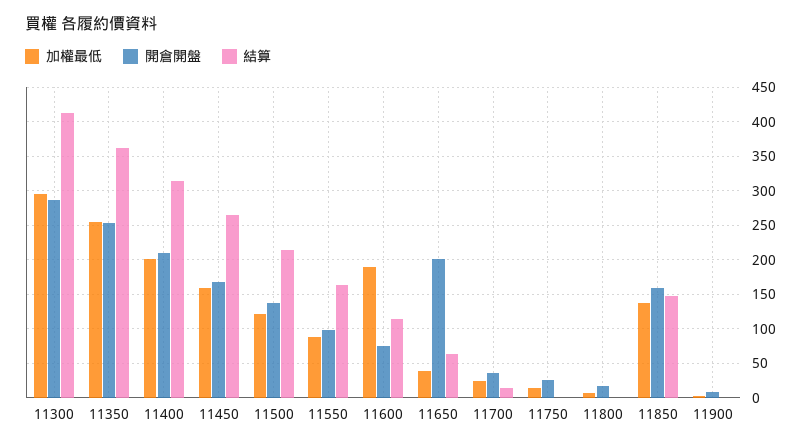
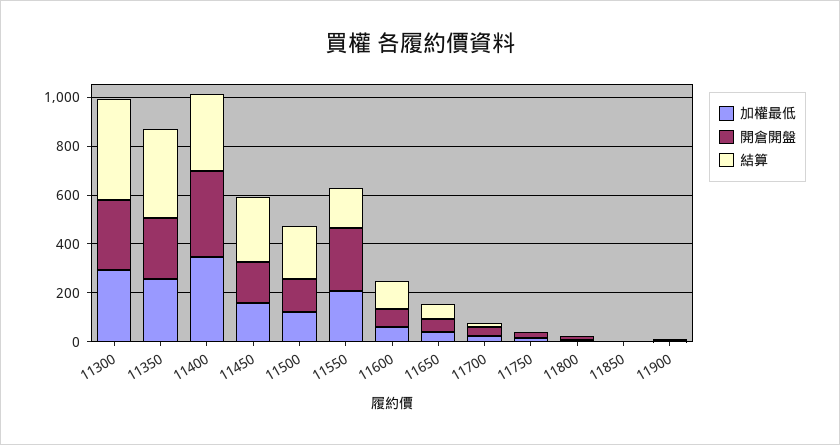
加權最低, 11400: 200 -> 350
開倉開盤, 11400: 210 -> 350
加權最低, 11550: 90 -> 200
開倉開盤, 11550: 100 -> 250
加權最低, 11600: 190 -> 50
開倉開盤, 11650: 200 -> 50
加權最低, 11850: 140 -> 0
開倉開盤, 11850: 160 -> 0
結算, 11850: 150 -> 0

